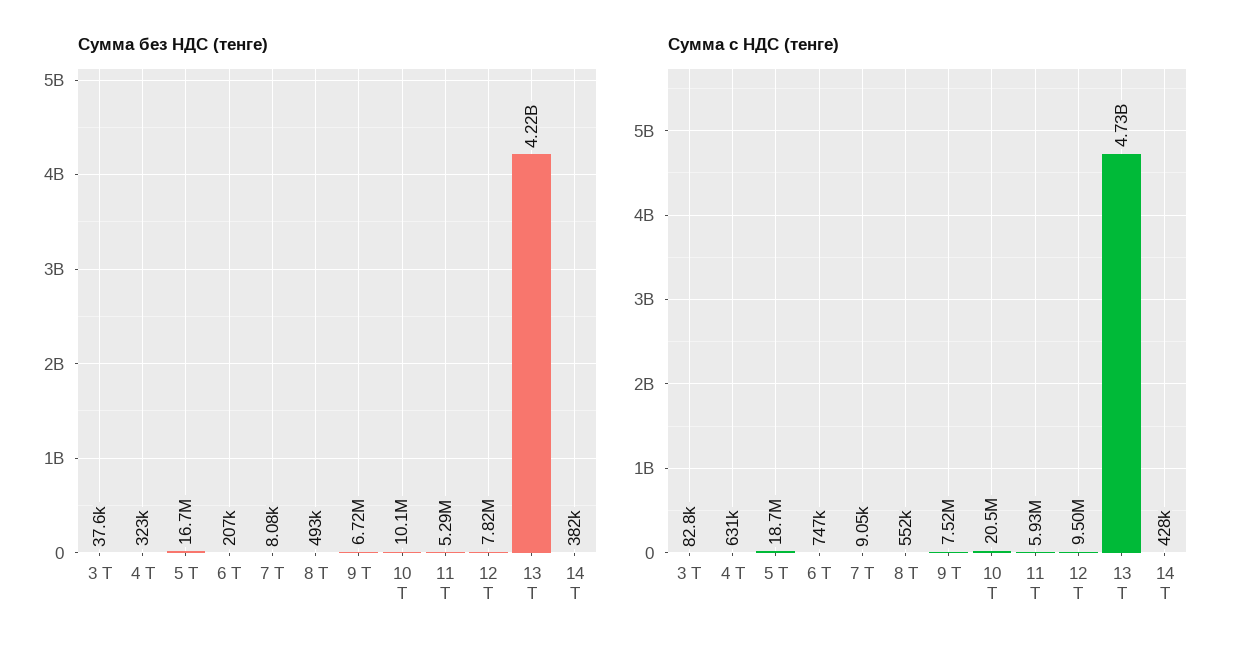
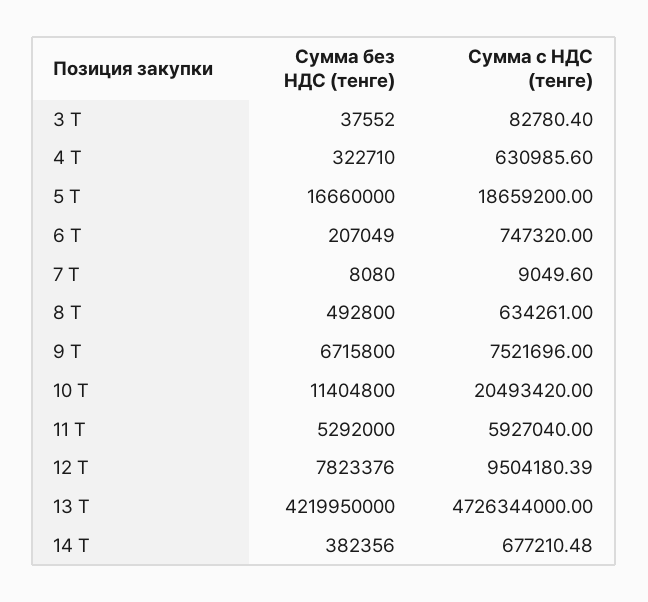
Сумма без НДС (тенге), 10 Т: 10100000 -> 11404800
Сумма с НДС (тенге), 8 Т: 552000 -> 634261
Сумма с НДС (тенге), 14 Т: 428000 -> 677210.48

